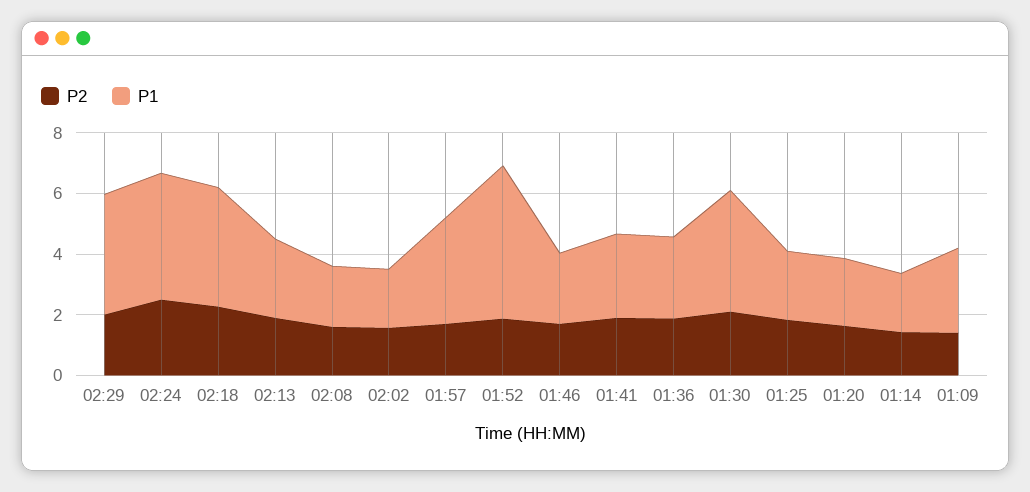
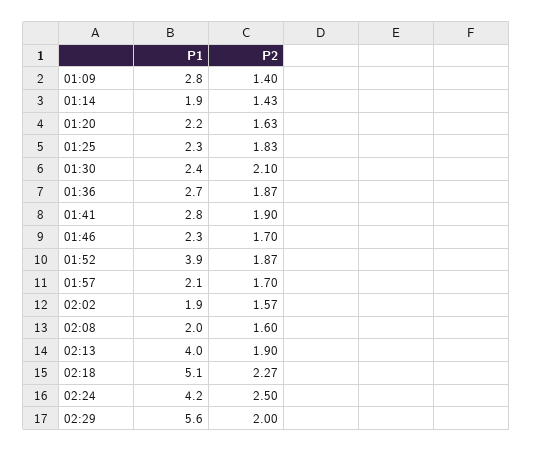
P1, 02:29: 4 -> 5.6
P1, 02:18: 4 -> 5.1
P1, 02:13: 2.5 -> 4
P1, 01:57: 3.5 -> 2.1
P1, 01:52: 5 -> 3.9
P1, 01:30: 4 -> 2.4

